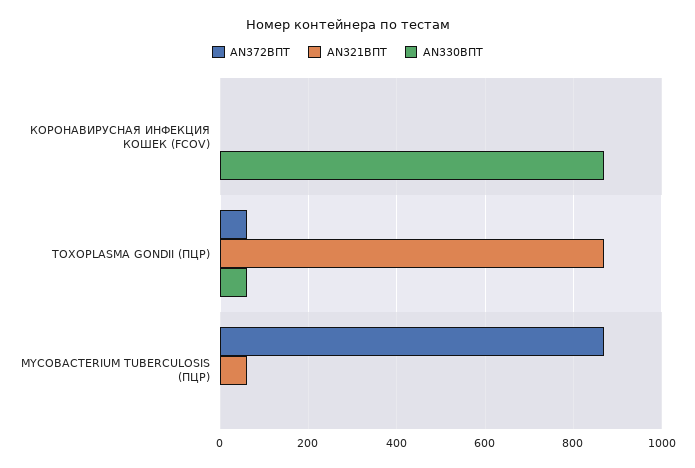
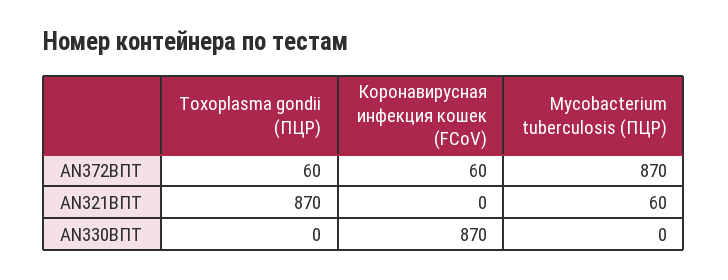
AN372ВПТ, КОРОНАВИРУСНАЯ ИНФЕКЦИЯ КОШЕК (FCOV): 0 -> 60
AN330ВПТ, TOXOPLASMA GONDII (ПЦР): 60 -> 0

